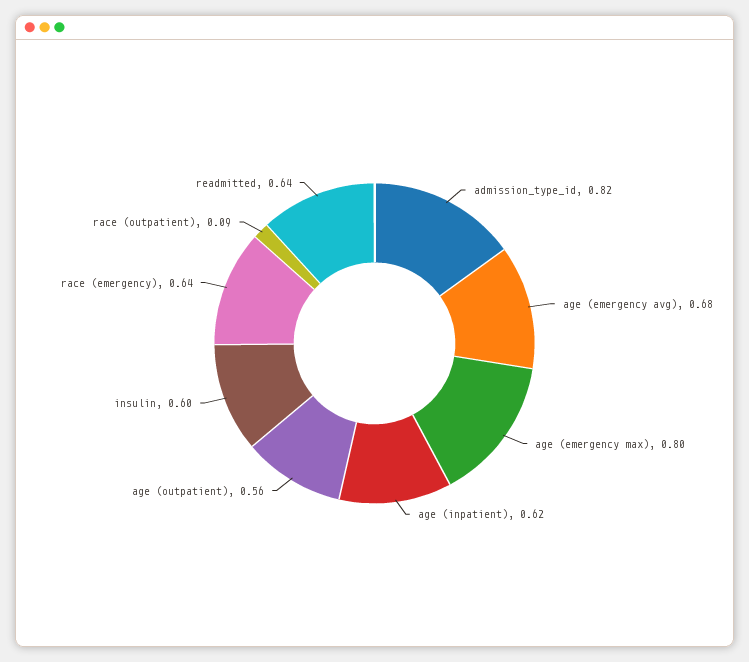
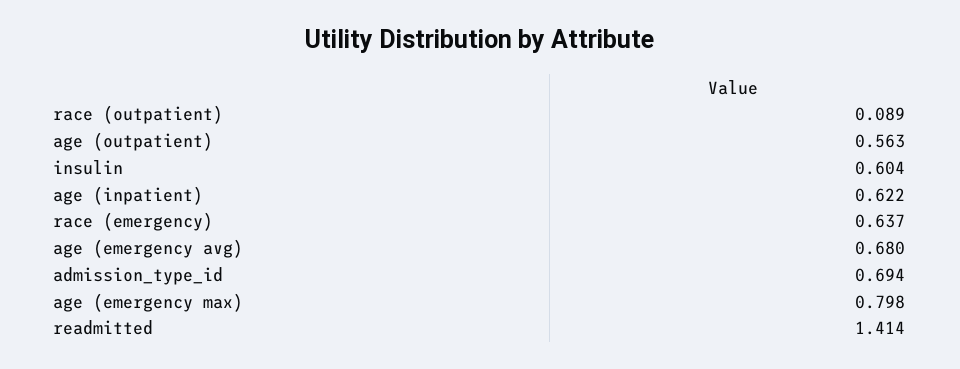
admission_type_id: 0.82 -> 0.694
readmitted: 0.64 -> 1.414

